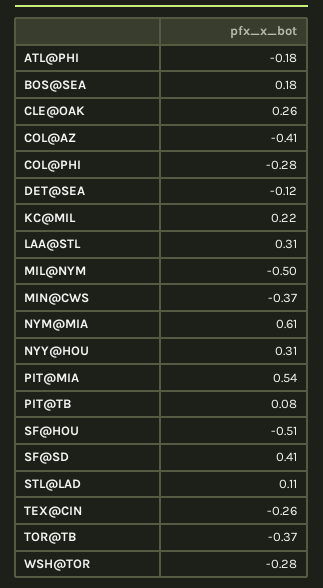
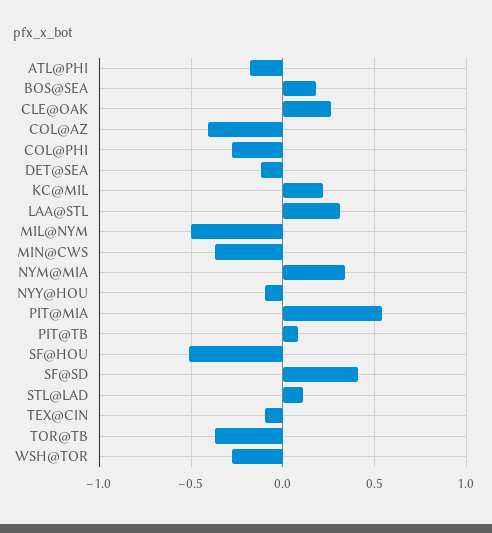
NYM@MIA: 0.61 -> 0.35
NYY@HOU: 0.31 -> -0.1
TEX@CIN: -0.26 -> -0.1

